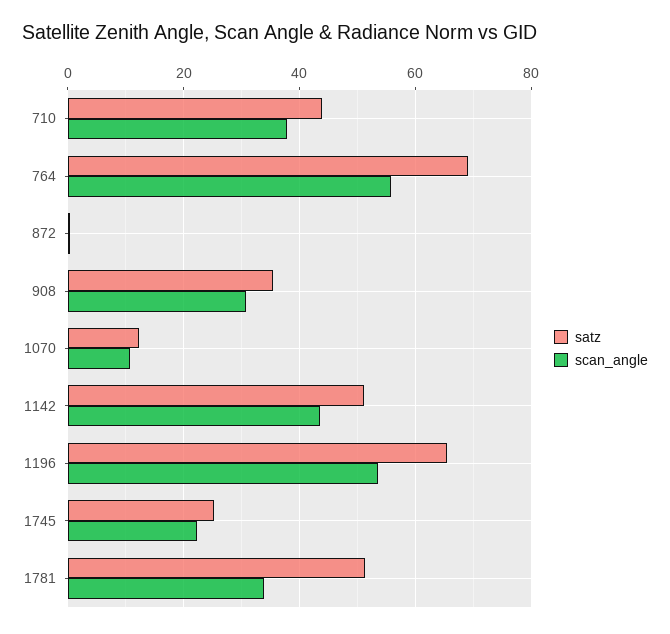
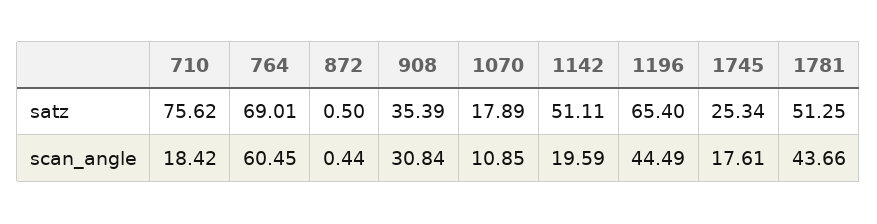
satz, 710: 44 -> 75.62
scan_angle, 710: 38 -> 18.42
scan_angle, 764: 56 -> 60.45
satz, 1070: 12 -> 17.89
scan_angle, 1142: 44 -> 19.59
scan_angle, 1196: 54 -> 44.49
scan_angle, 1745: 22 -> 17.61
scan_angle, 1781: 34 -> 43.66

